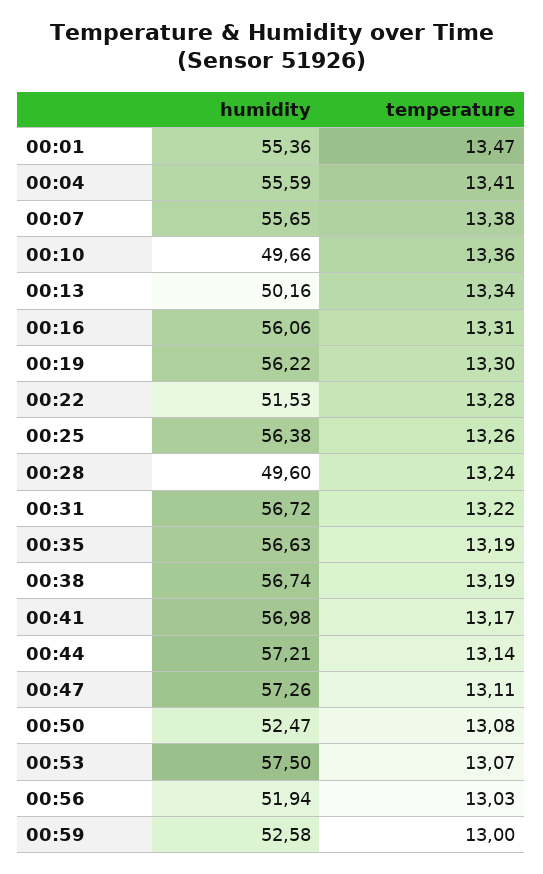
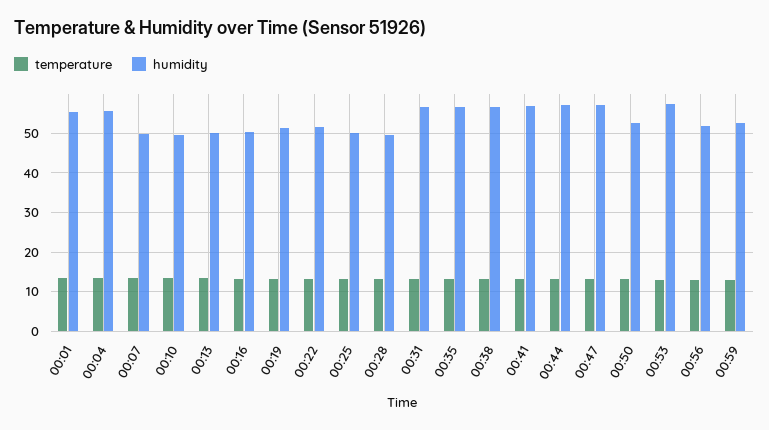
humidity, 00:07: 55.65 -> 50
humidity, 00:16: 56.06 -> 50
humidity, 00:19: 56.22 -> 52
humidity, 00:25: 56.38 -> 50

